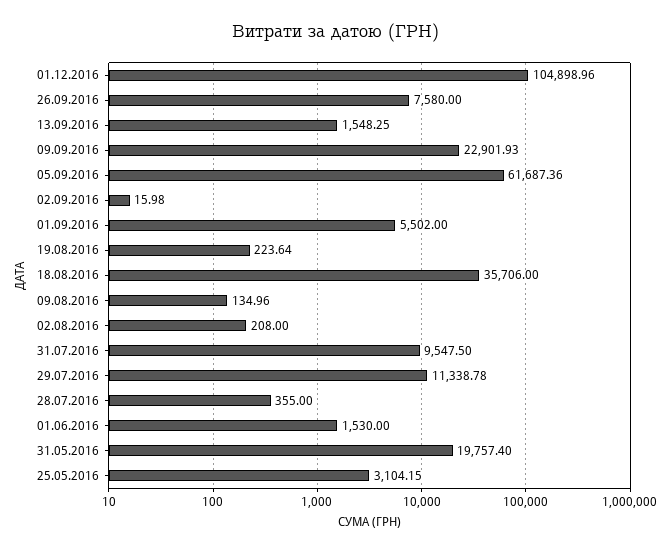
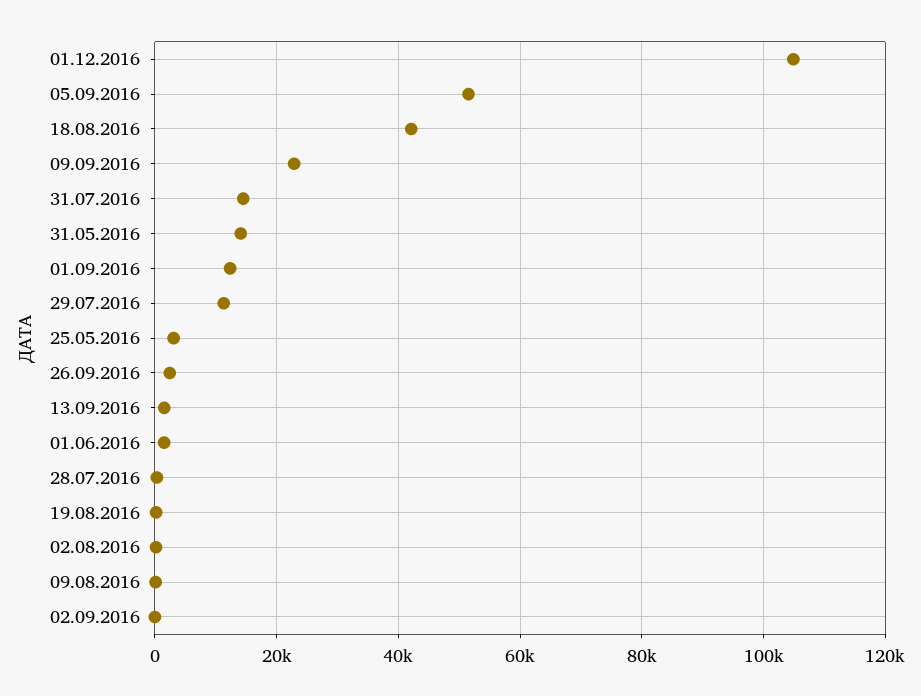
26.09.2016: 7580 -> 2000
05.09.2016: 61687.36 -> 52000
01.09.2016: 5502 -> 12000
18.08.2016: 35706 -> 42000
31.07.2016: 9547.5 -> 14000
31.05.2016: 19757.4 -> 14000

